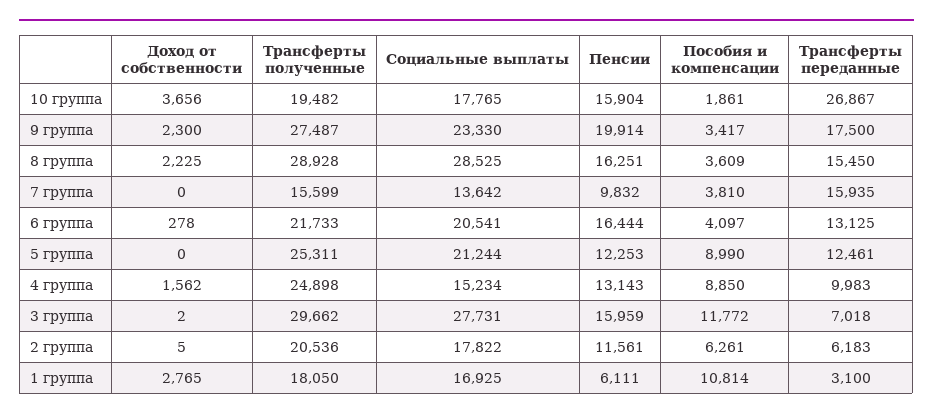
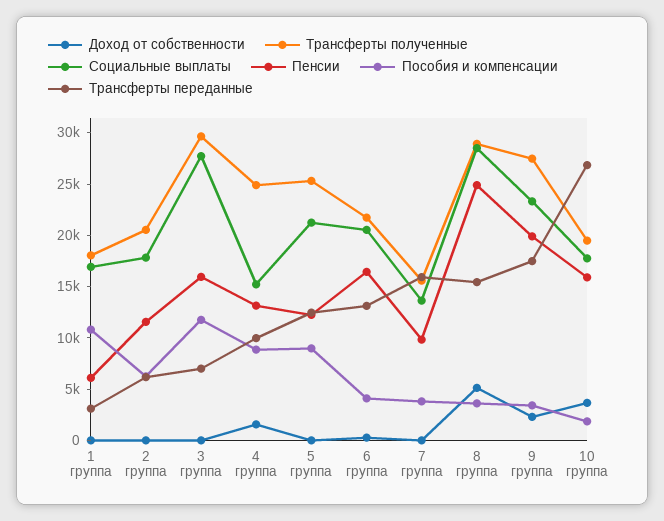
Доход от собственности, 8 группа: 2225 -> 5000
Пенсии, 8 группа: 16251 -> 25000
Доход от собственности, 1 группа: 2765 -> 0

